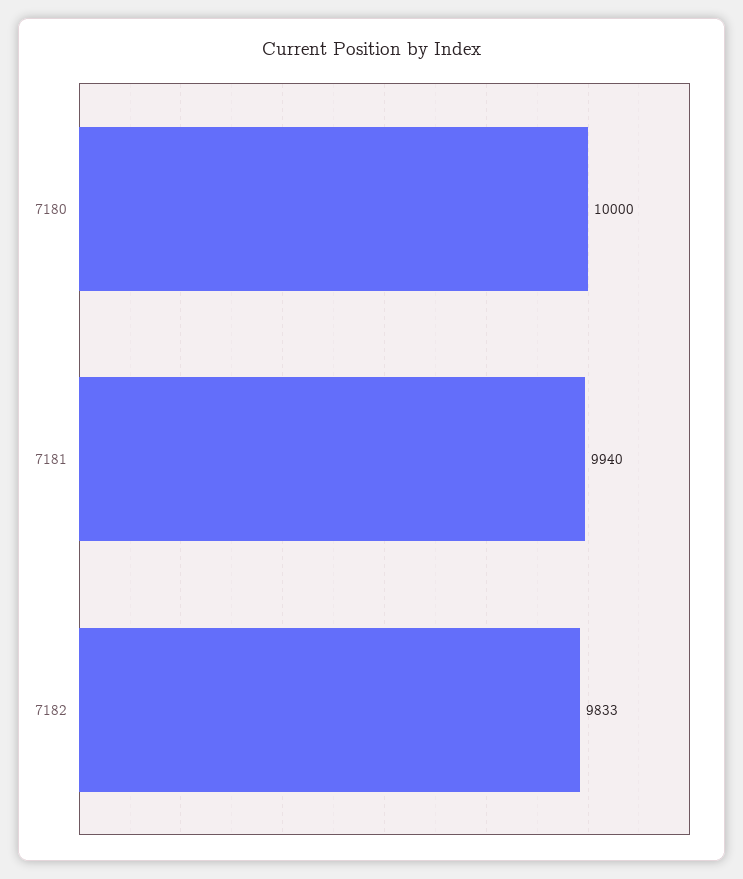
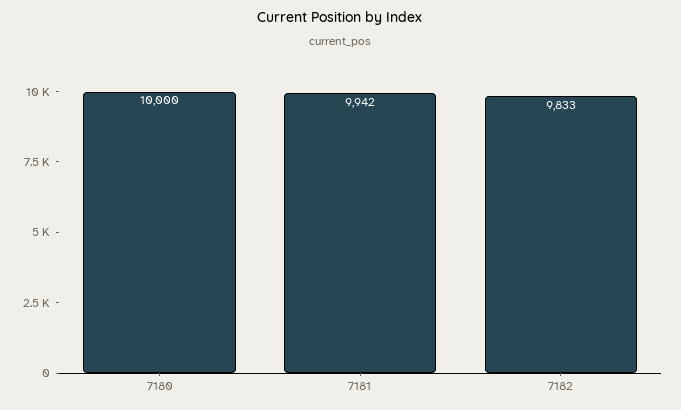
7181: 9940 -> 9942

